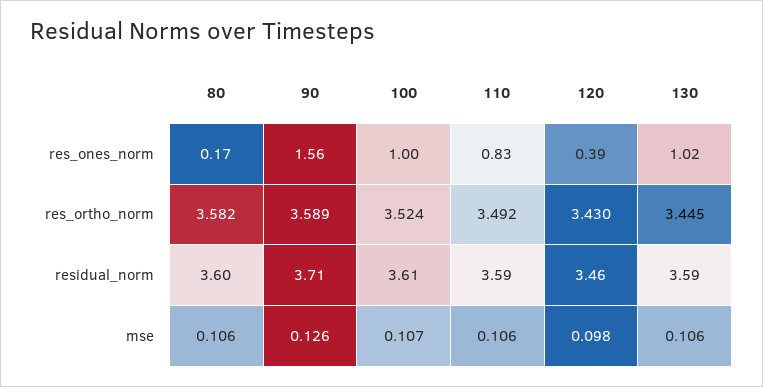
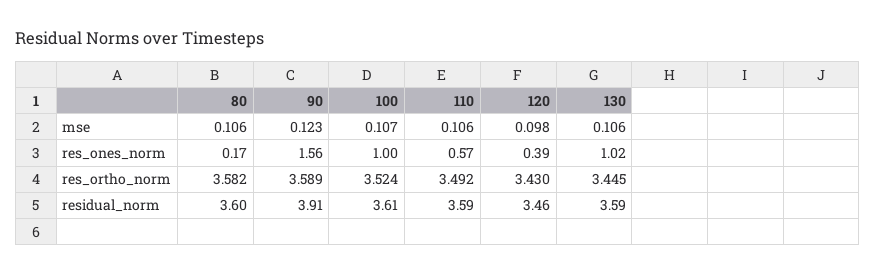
110, res_ones_norm: 0.83 -> 0.57
90, residual_norm: 3.71 -> 3.91
90, mse: 0.126 -> 0.123

